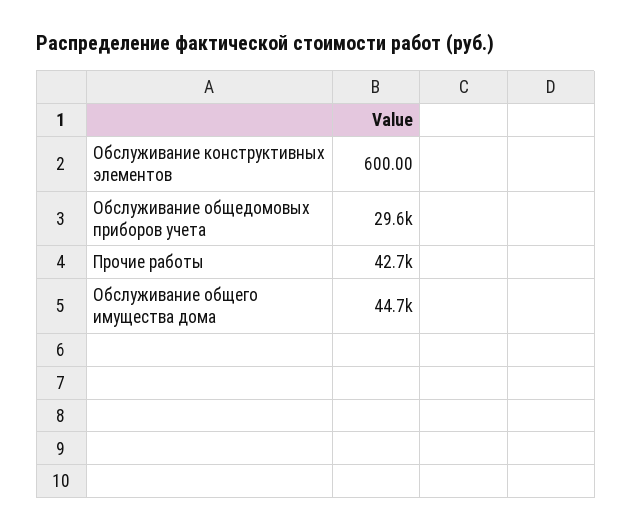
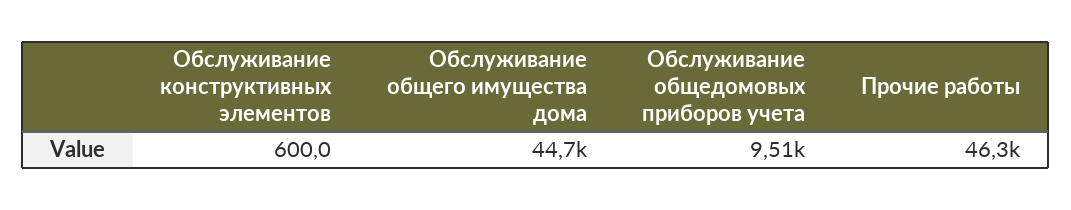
Обслуживание общедомовых приборов учета: 29600 -> 9510
Прочие работы: 42700 -> 46300

